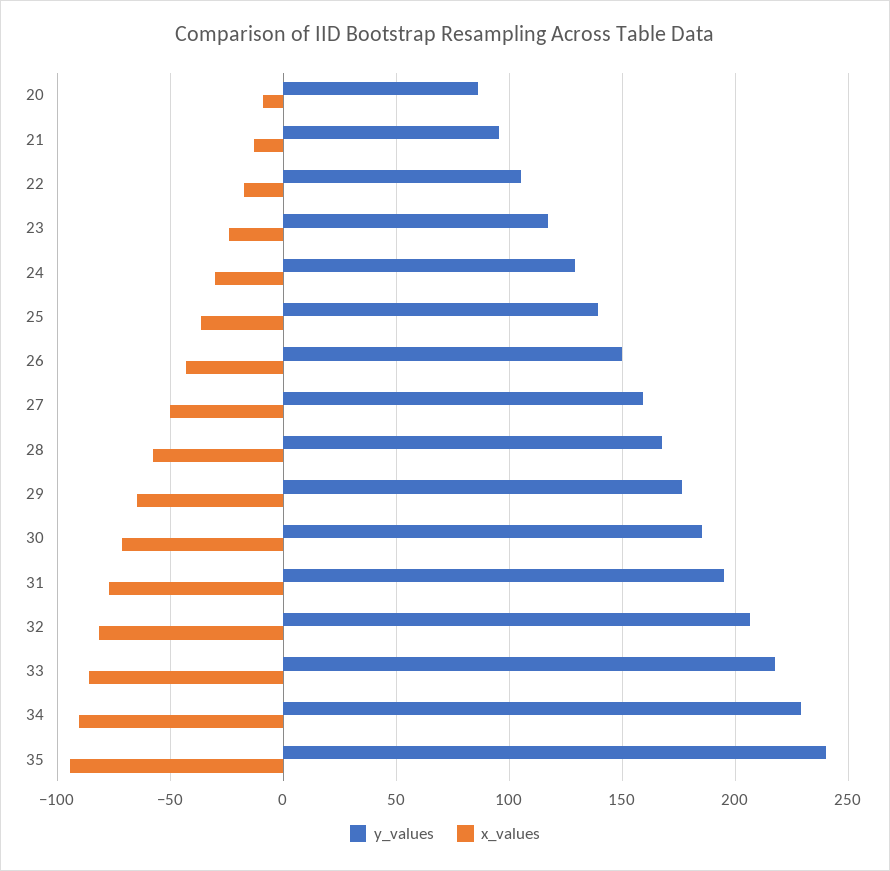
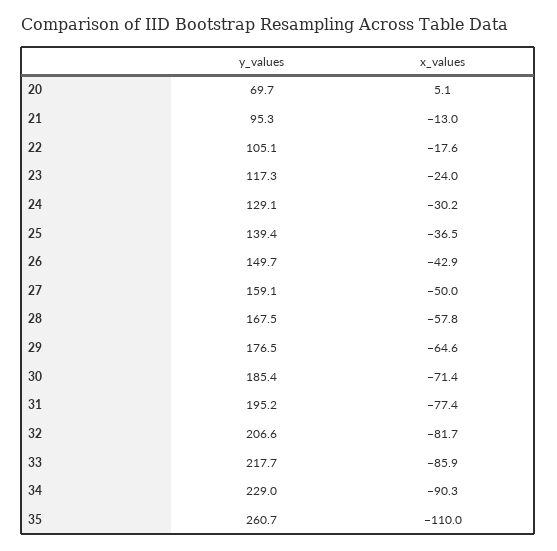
y_values, 20: 85 -> 69.7
x_values, 20: -10 -> 5.1
y_values, 35: 240 -> 260.7
x_values, 35: -95 -> -110

